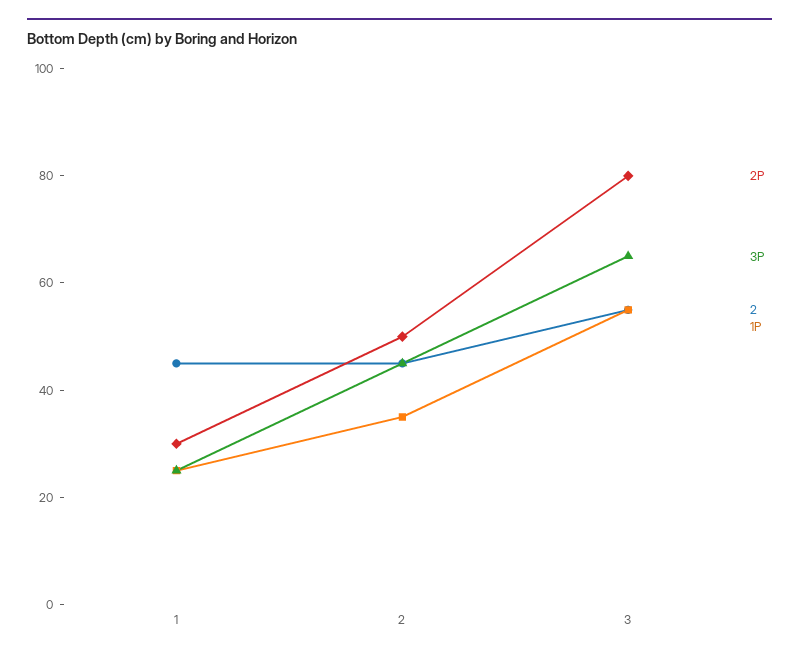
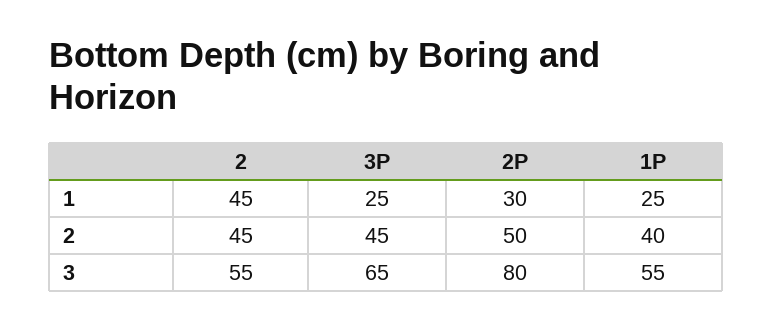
1P, 2: 35 -> 40

